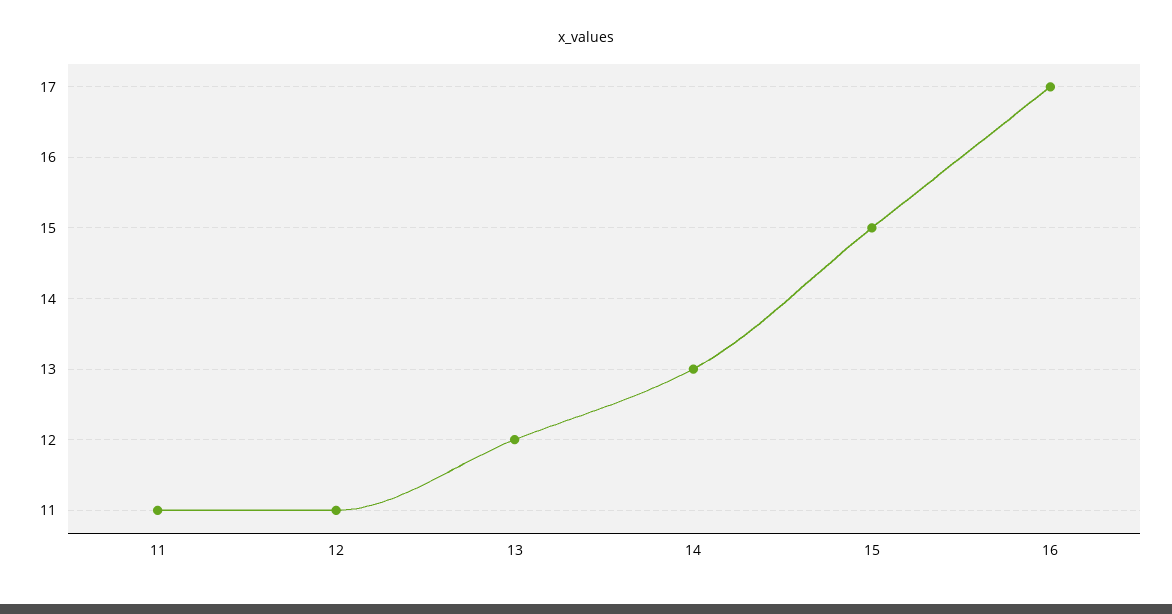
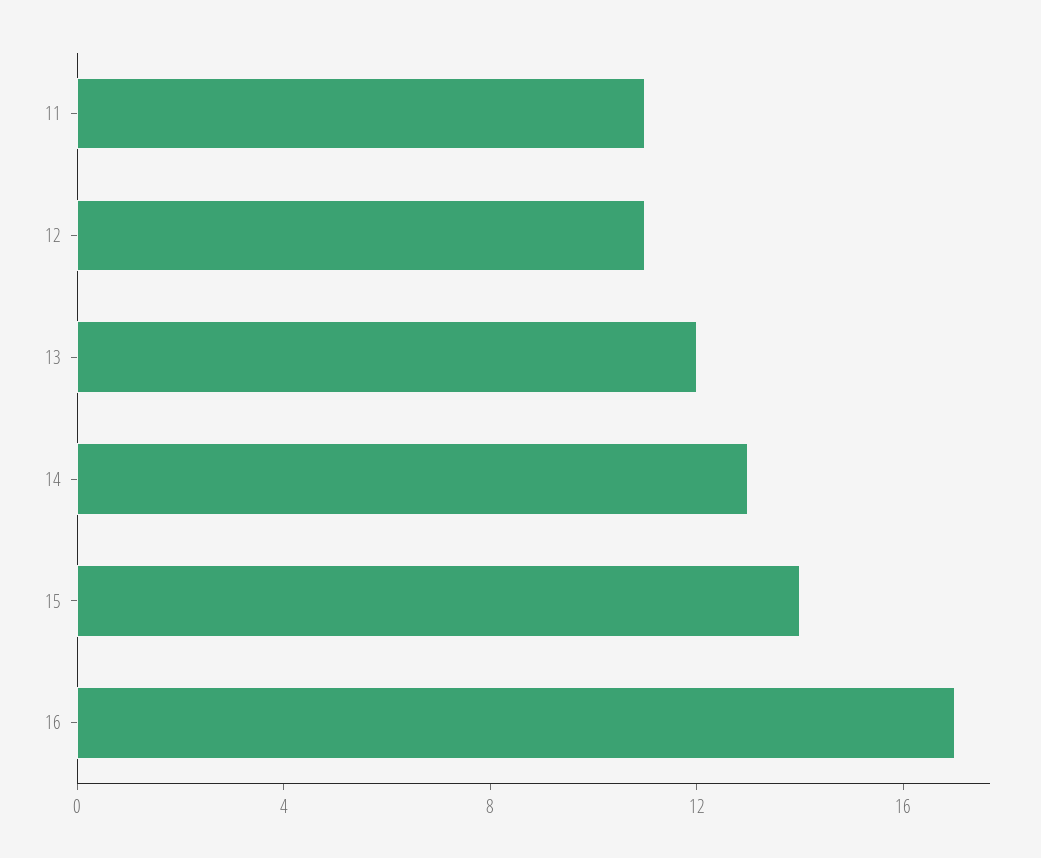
15: 15 -> 14

